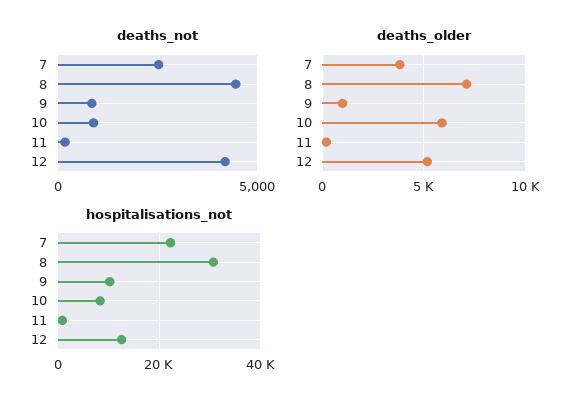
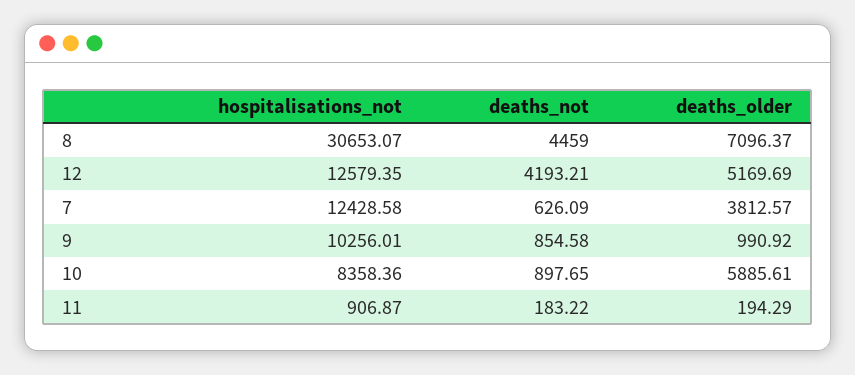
deaths_not, 7: 2500 -> 626.09
hospitalisations_not, 7: 22000 -> 12428.58

